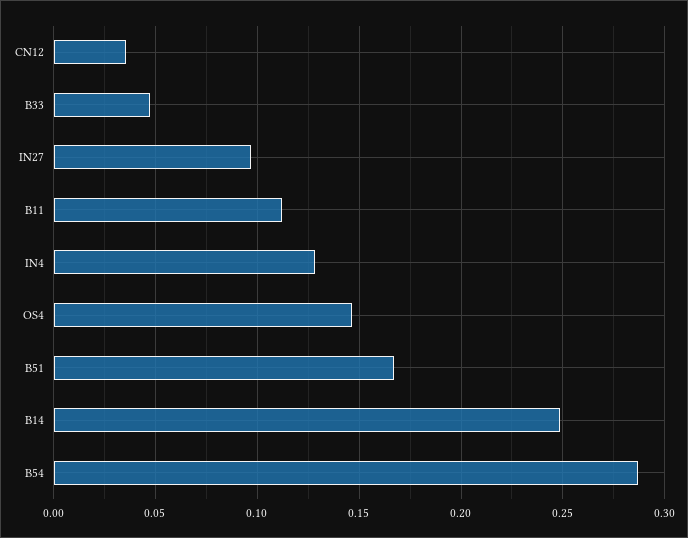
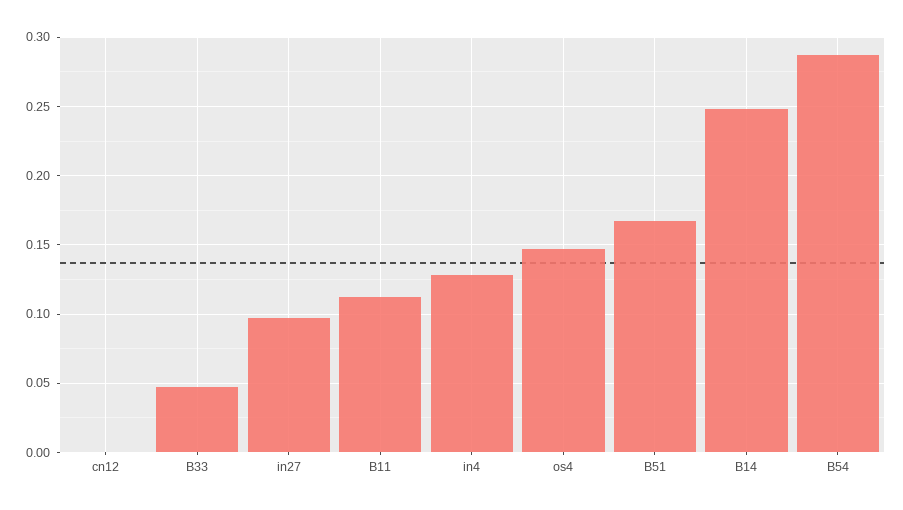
CN12: 0.035 -> 0

